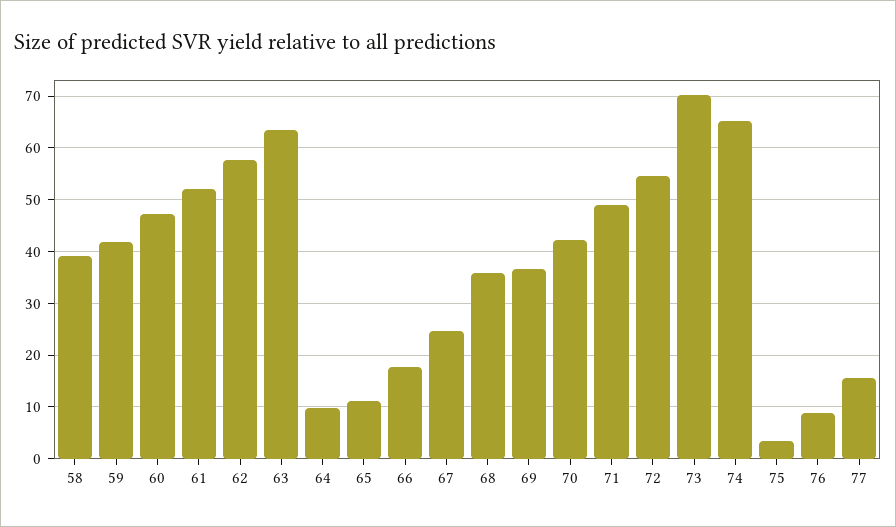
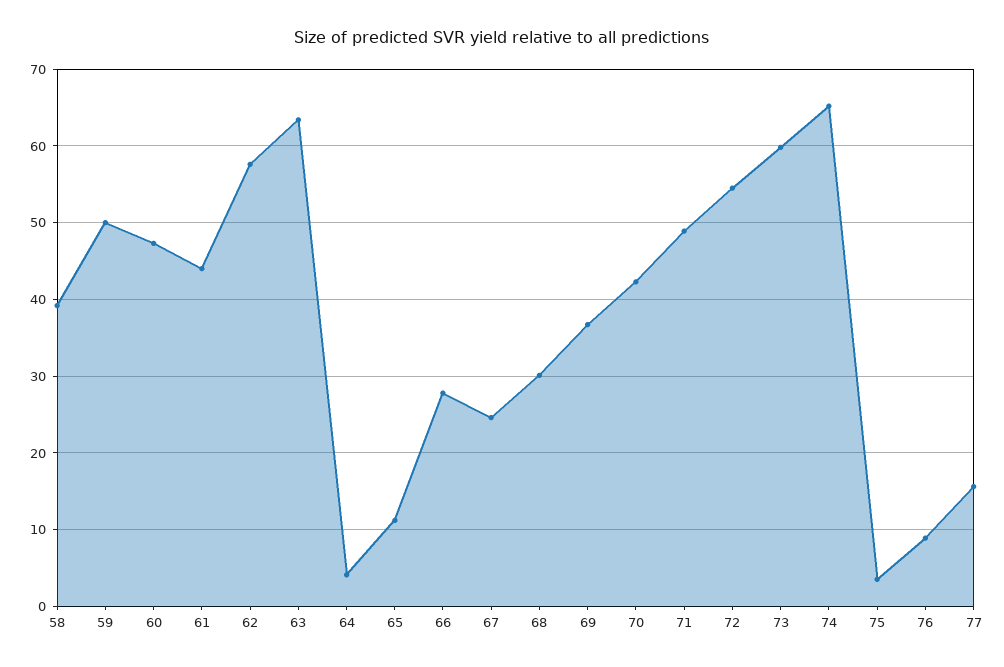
59: 42 -> 50
61: 52 -> 44
64: 10 -> 4
66: 18 -> 28
68: 36 -> 30
73: 70 -> 60

